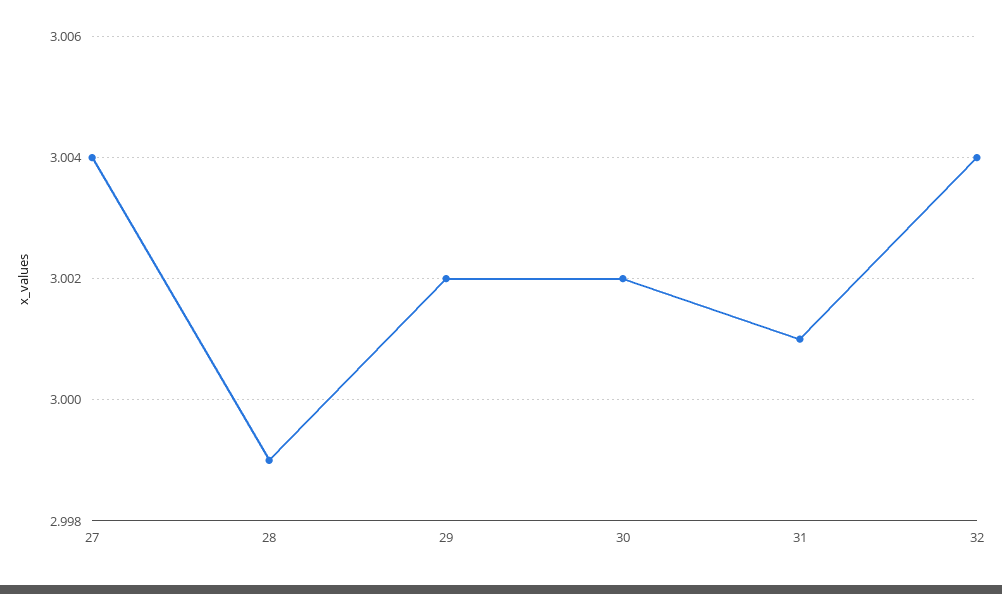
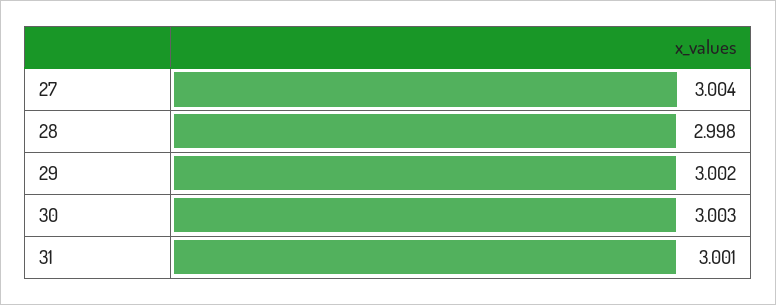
28: 2.999 -> 2.998
30: 3.002 -> 3.003
32: 3.004 -> none

